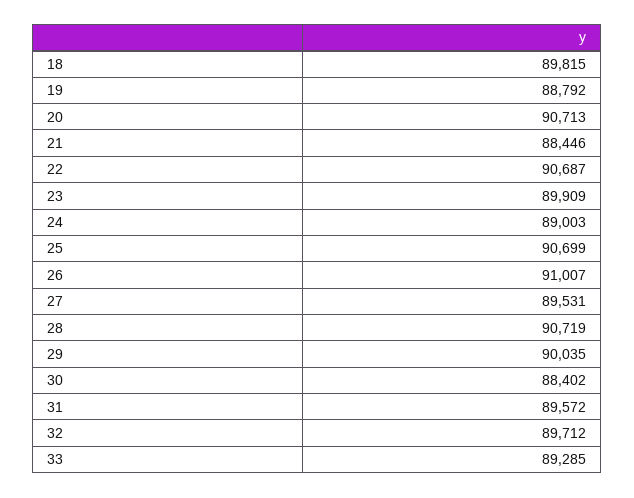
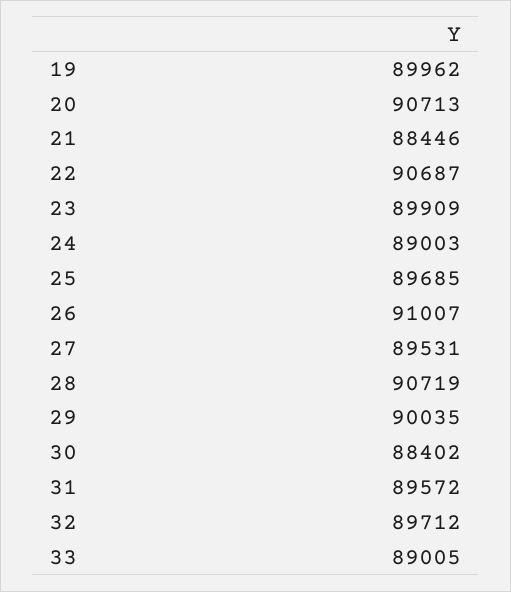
18: 89815 -> none
19: 88792 -> 89962
25: 90699 -> 89685
33: 89285 -> 89005

